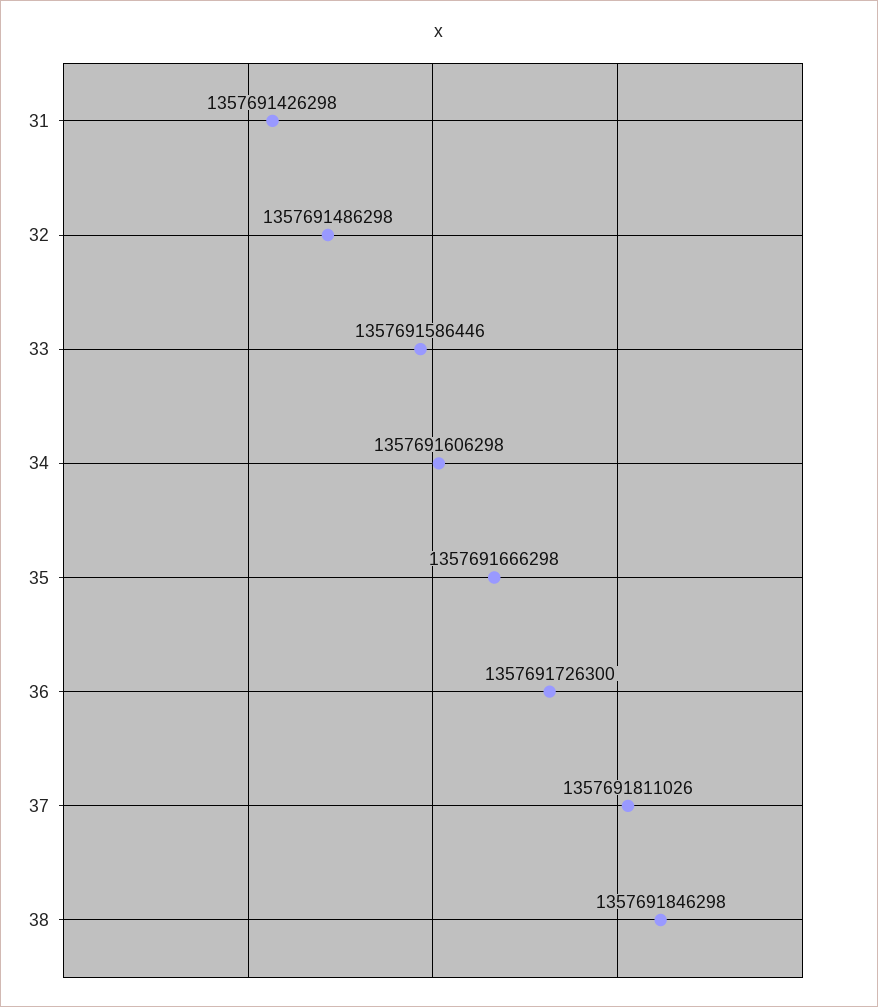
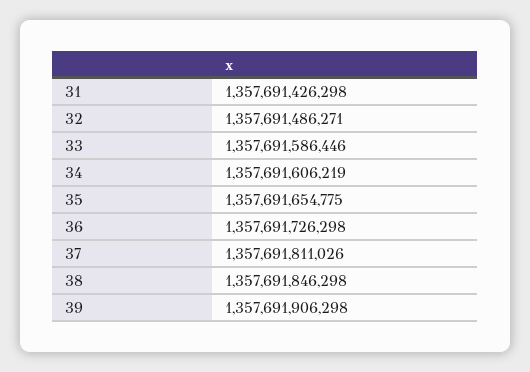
32: 1357691486298 -> 1357691486271
34: 1357691606298 -> 1357691606219
35: 1357691666298 -> 1357691654775
36: 1357691726300 -> 1357691726298
39: none -> 1357691906298

